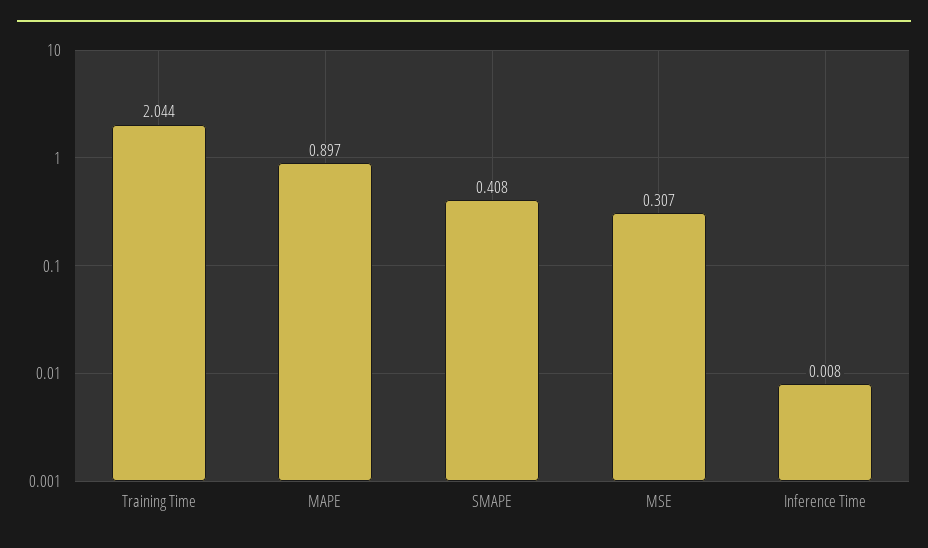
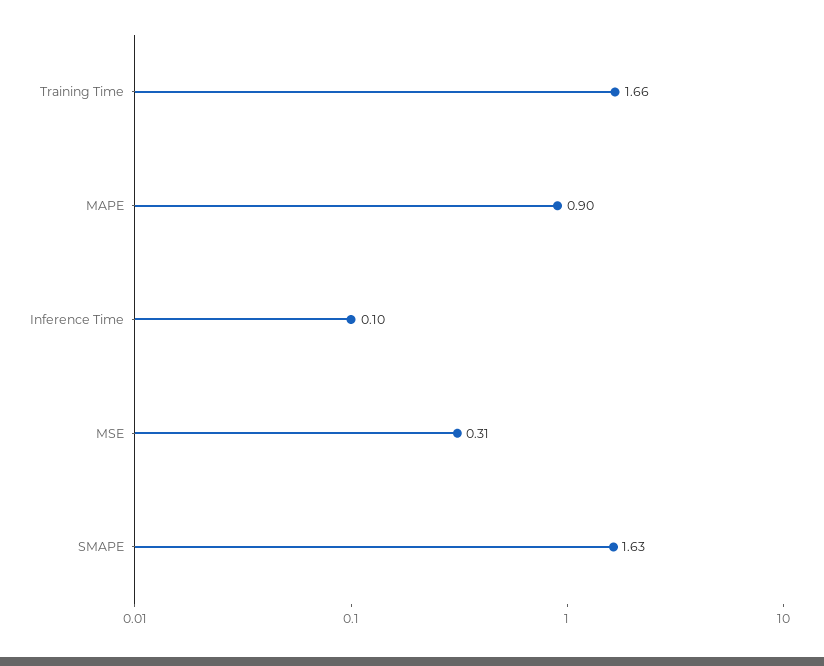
Training Time: 2.044 -> 1.66
SMAPE: 0.408 -> 1.63
Inference Time: 0.008 -> 0.1

